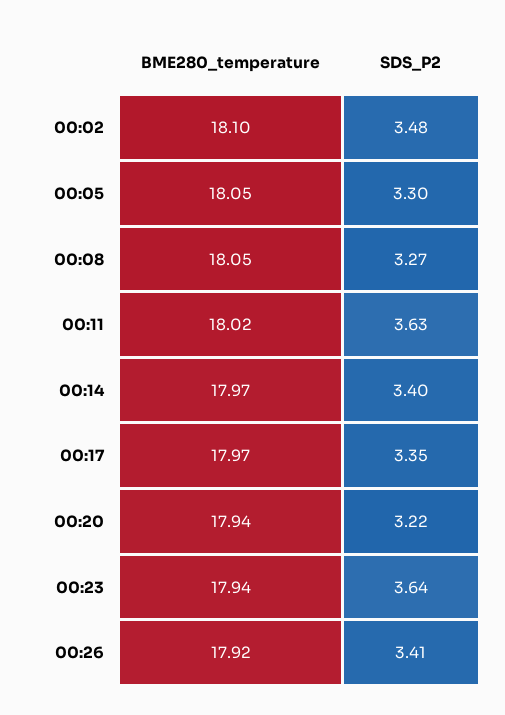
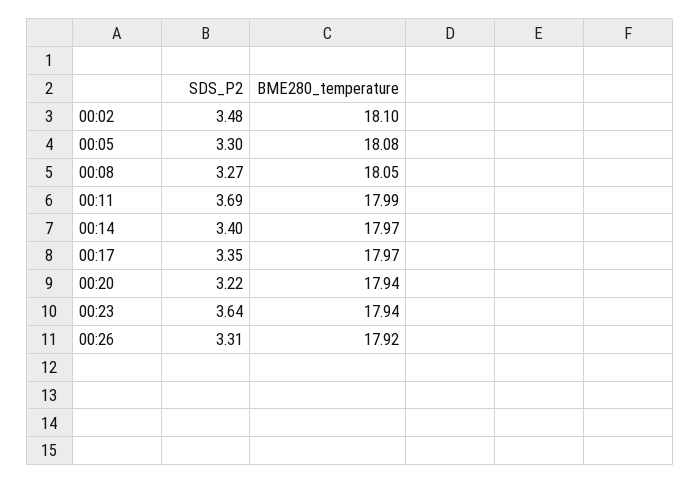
BME280_temperature, 00:05: 18.05 -> 18.08
BME280_temperature, 00:11: 18.02 -> 17.99
SDS_P2, 00:11: 3.63 -> 3.69
SDS_P2, 00:26: 3.41 -> 3.31

